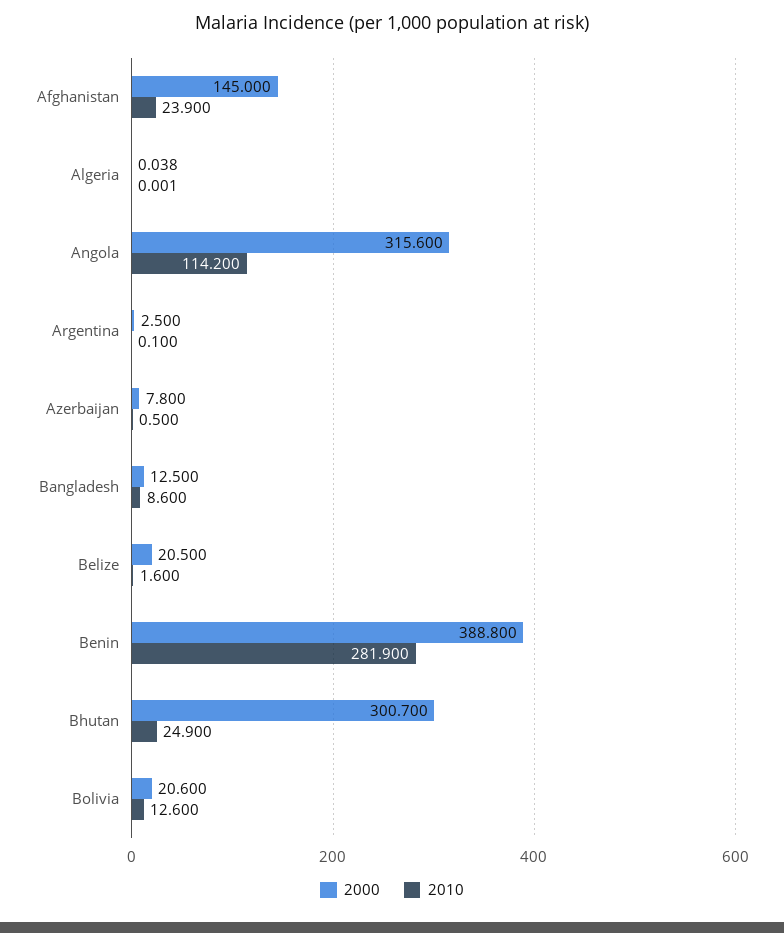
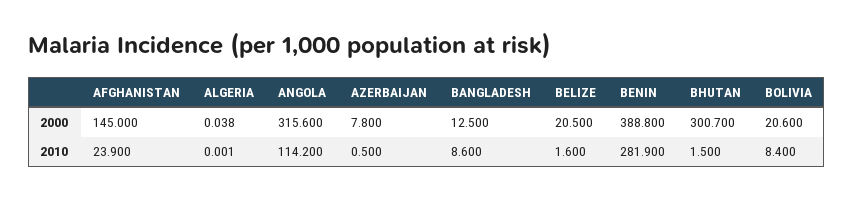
2000, Argentina: 2.5 -> none
2010, Argentina: 0.1 -> none
2010, Bhutan: 24.9 -> 1.5
2010, Bolivia: 12.6 -> 8.4

